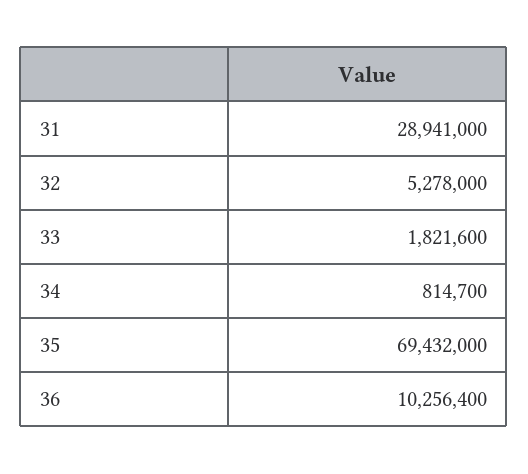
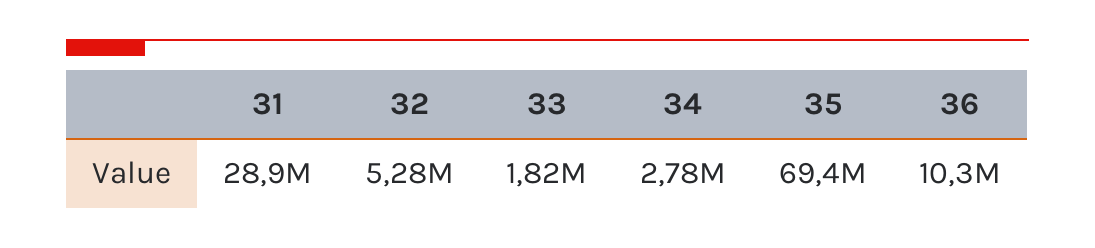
34: 814700 -> 2780000

